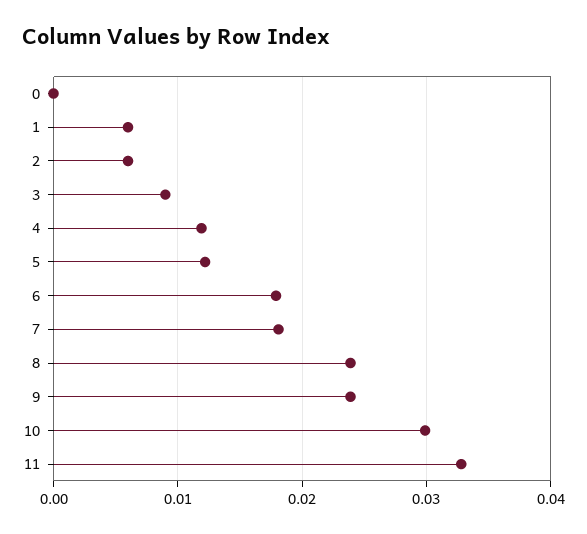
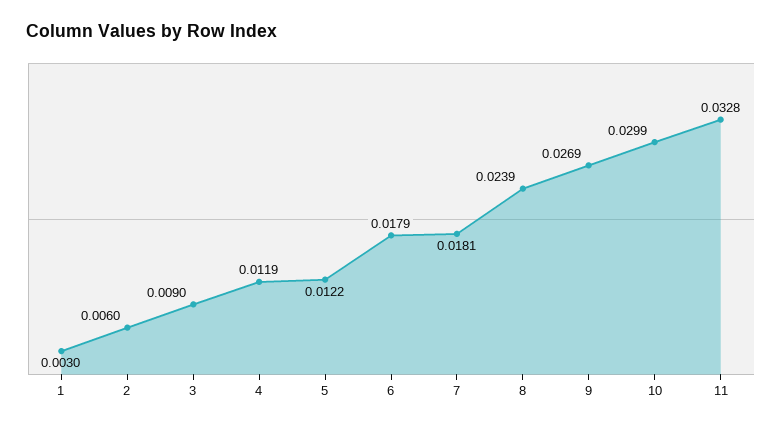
0: 0 -> none
1: 0.006 -> 0.003
9: 0.024 -> 0.0269

